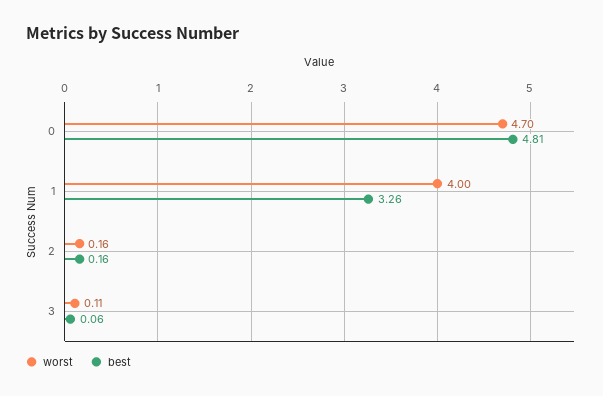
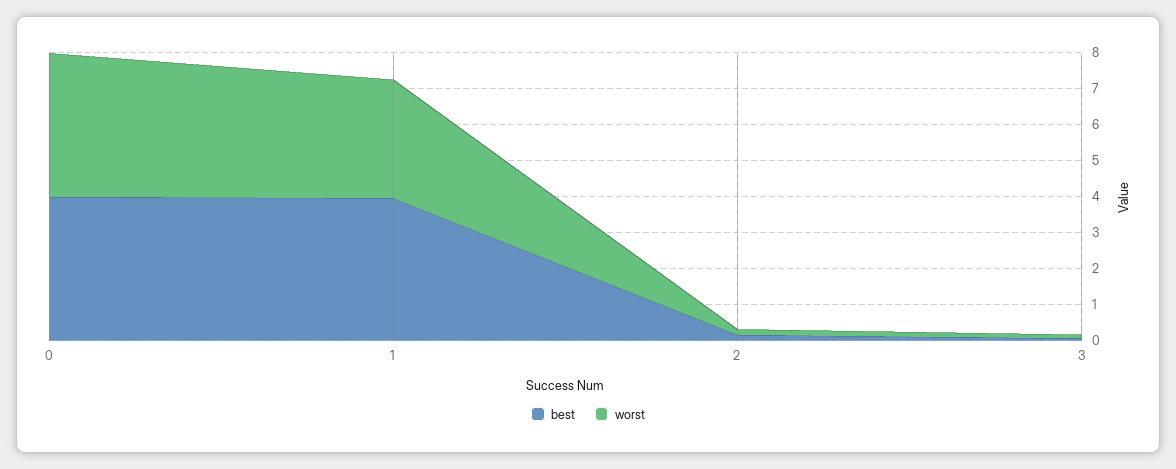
worst, 0: 4.7 -> 4
best, 0: 4.81 -> 4
worst, 1: 4 -> 3.25
best, 1: 3.26 -> 4

